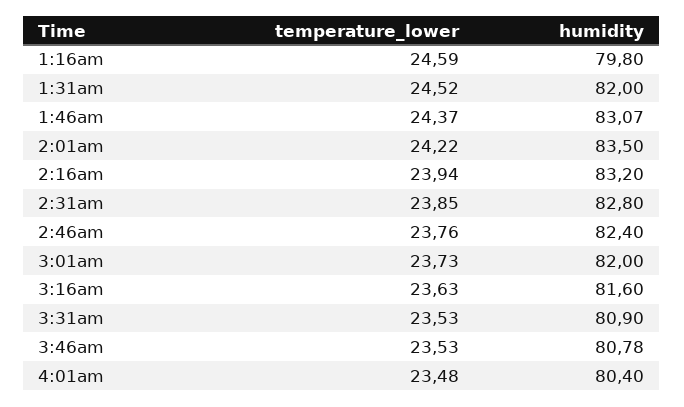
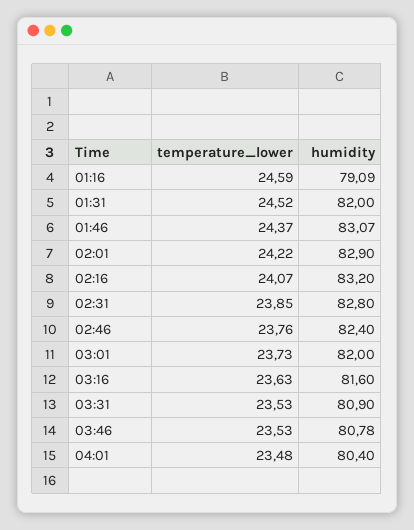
humidity, 1:16am: 79.8 -> 79.09
humidity, 2:01am: 83.5 -> 82.9
temperature_lower, 2:16am: 23.94 -> 24.07

